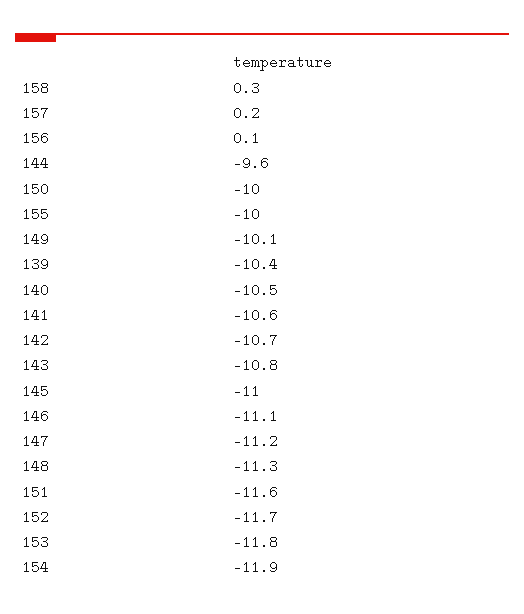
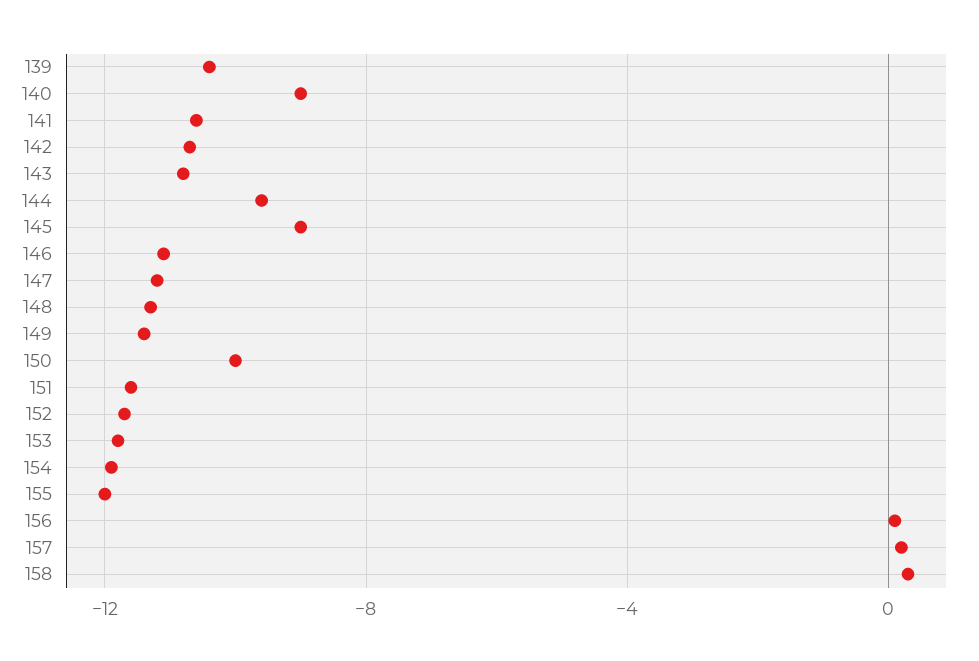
155: -10 -> -12
149: -10.1 -> -11.5
140: -10.5 -> -9
145: -11 -> -9

